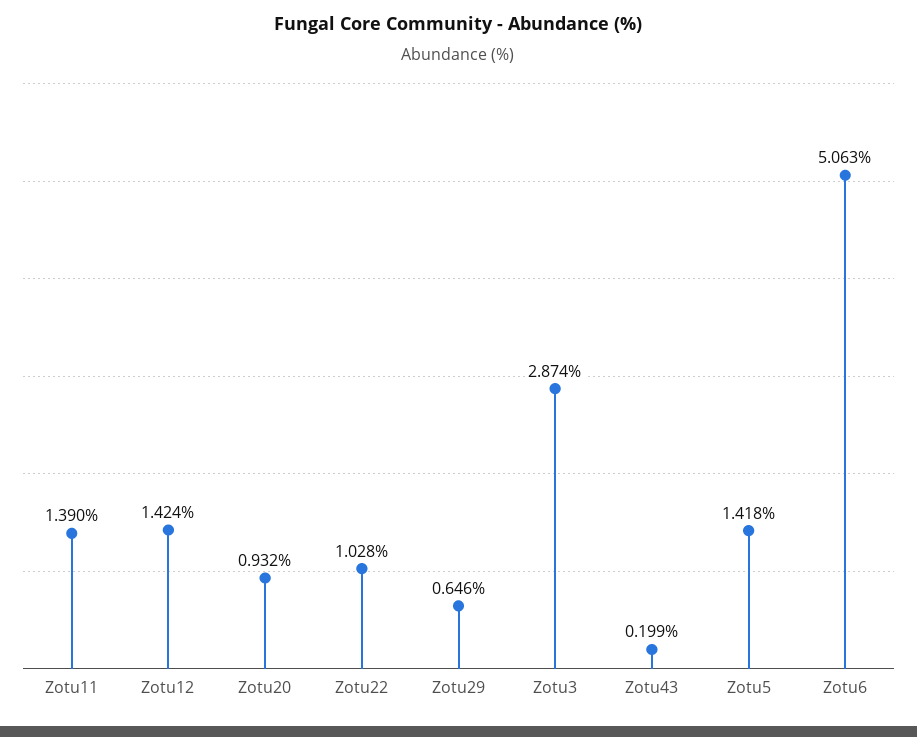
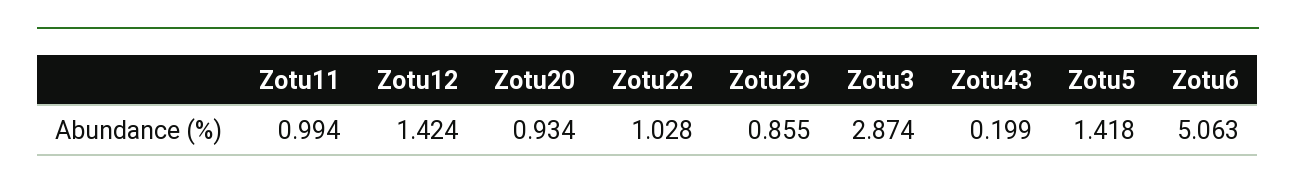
Zotu11: 1.39 -> 0.994
Zotu20: 0.932 -> 0.934
Zotu29: 0.646 -> 0.855

